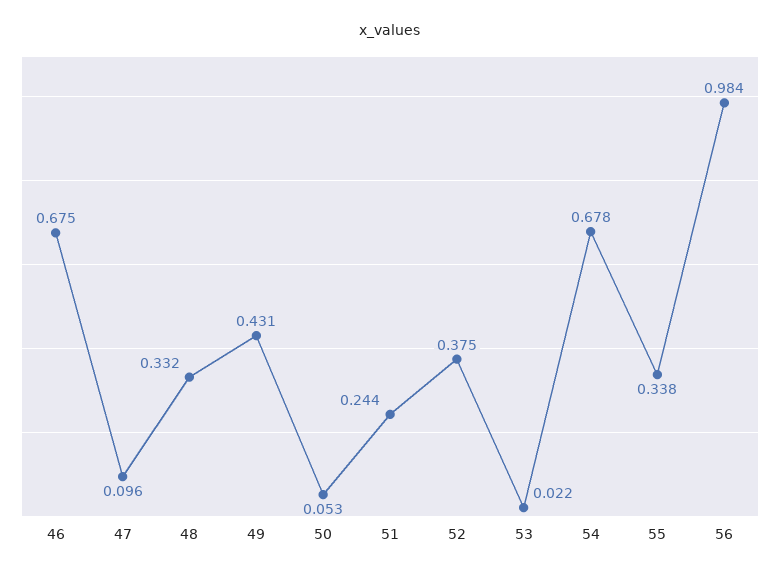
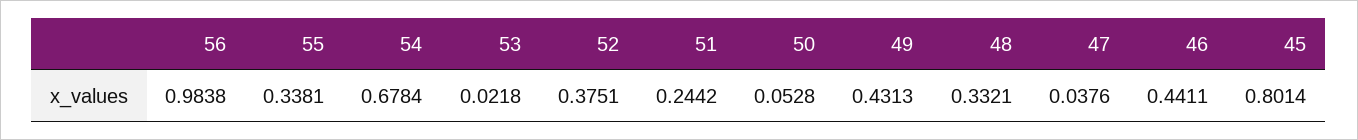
46: 0.675 -> 0.4411
47: 0.096 -> 0.0376
45: none -> 0.8014

